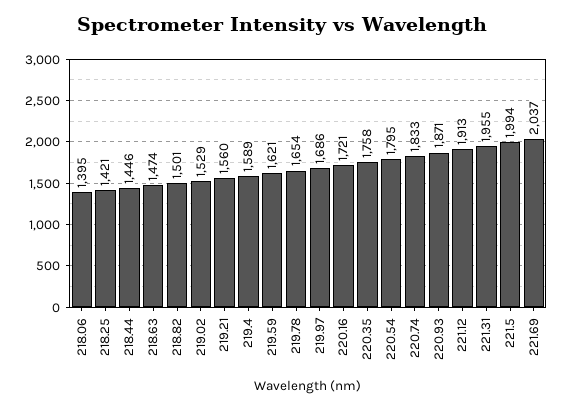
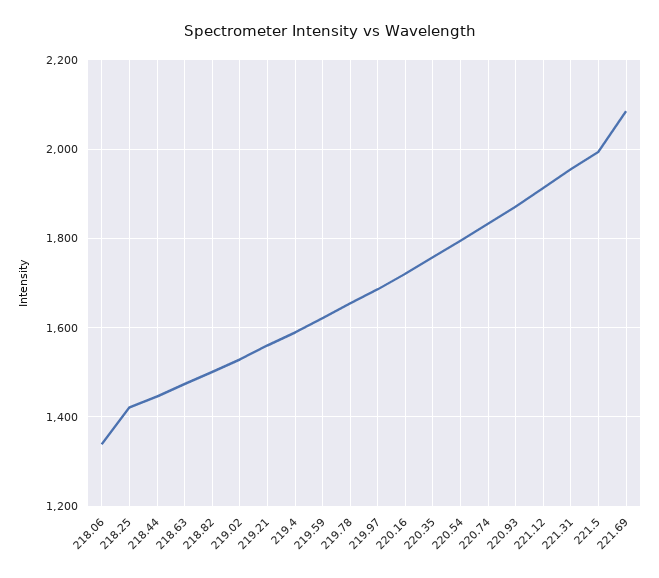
218.06: 1395 -> 1340
221.69: 2037 -> 2080

